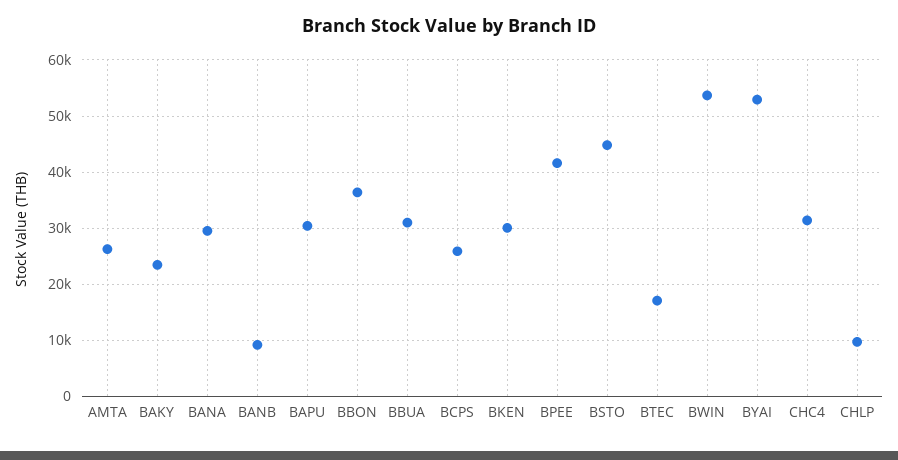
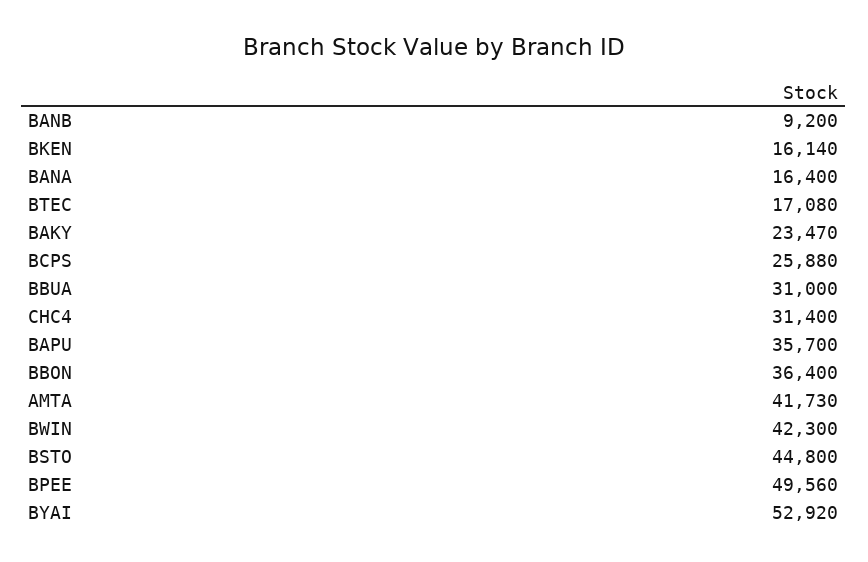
AMTA: 26000 -> 41730
BANA: 30000 -> 16400
BAPU: 30000 -> 35700
BKEN: 30000 -> 16140
BPEE: 42000 -> 49560
BWIN: 54000 -> 42300
CHLP: 10000 -> none

